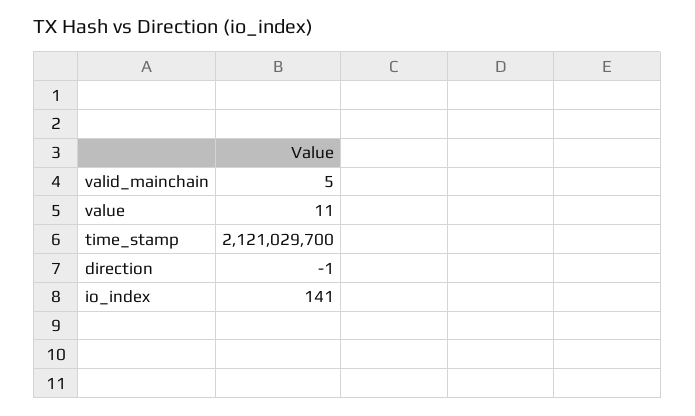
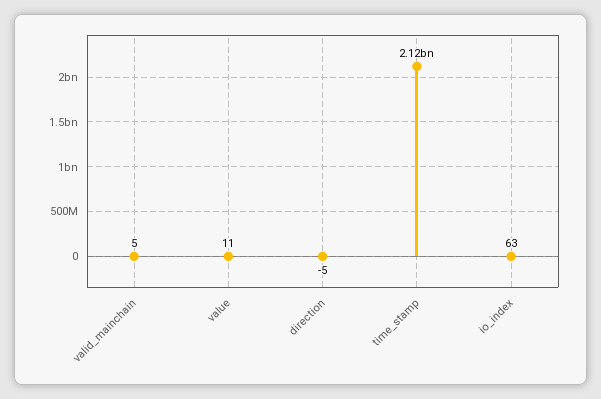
direction: -1 -> -5
io_index: 141 -> 63

